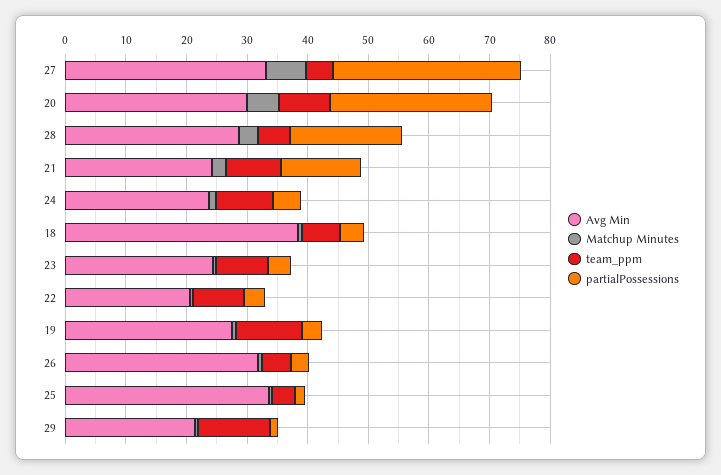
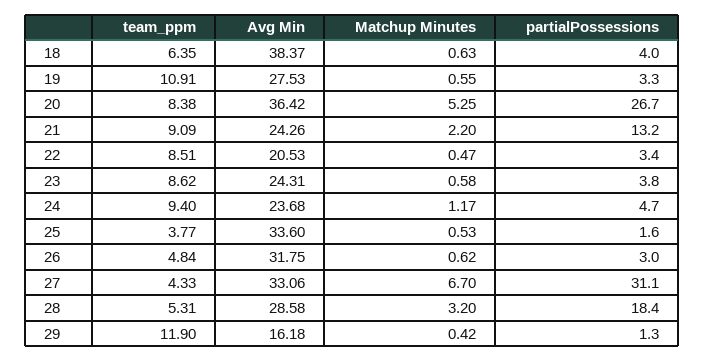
Avg Min, 20: 30 -> 36.42
Avg Min, 29: 22 -> 16.18

